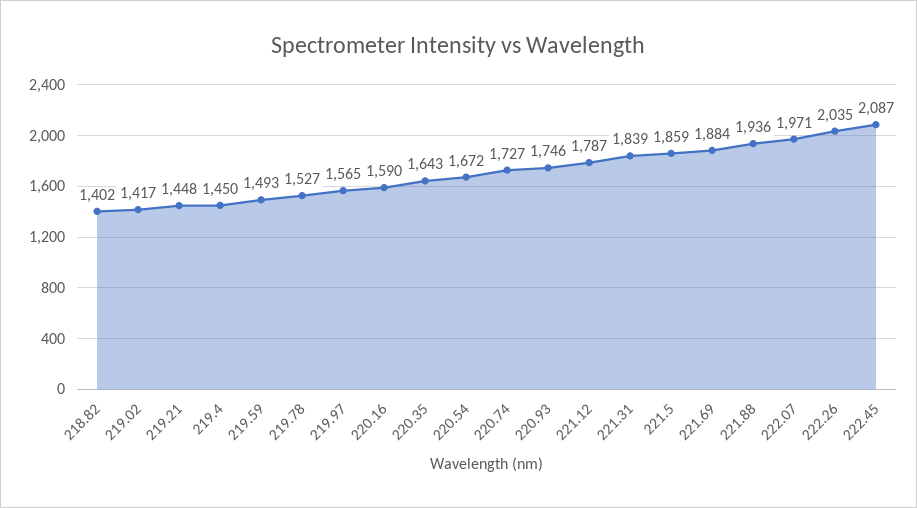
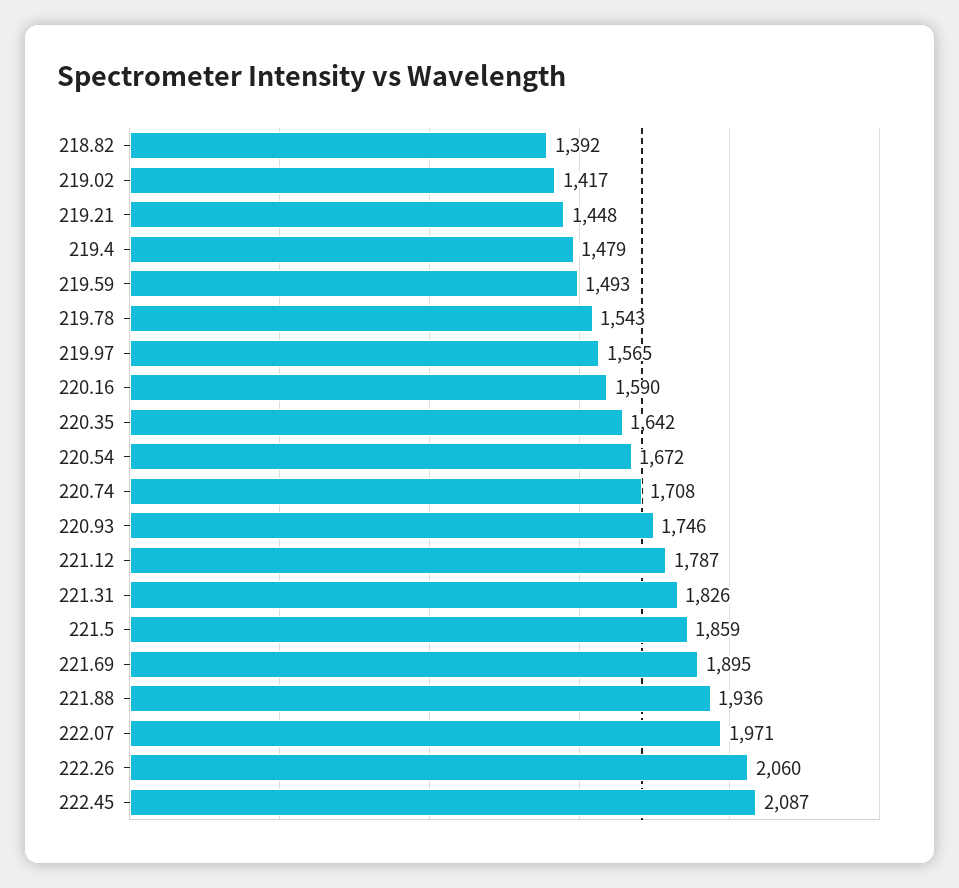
218.82: 1402 -> 1392
219.4: 1450 -> 1479
219.78: 1527 -> 1543
220.35: 1643 -> 1642
220.74: 1727 -> 1708
221.31: 1839 -> 1826
221.69: 1884 -> 1895
222.26: 2035 -> 2060

